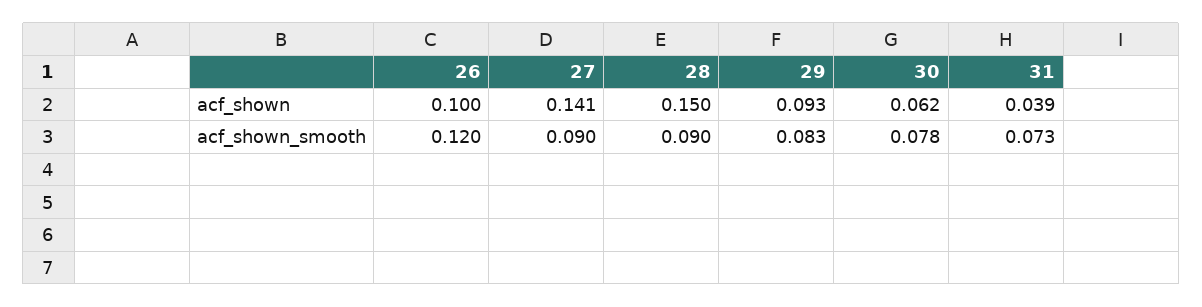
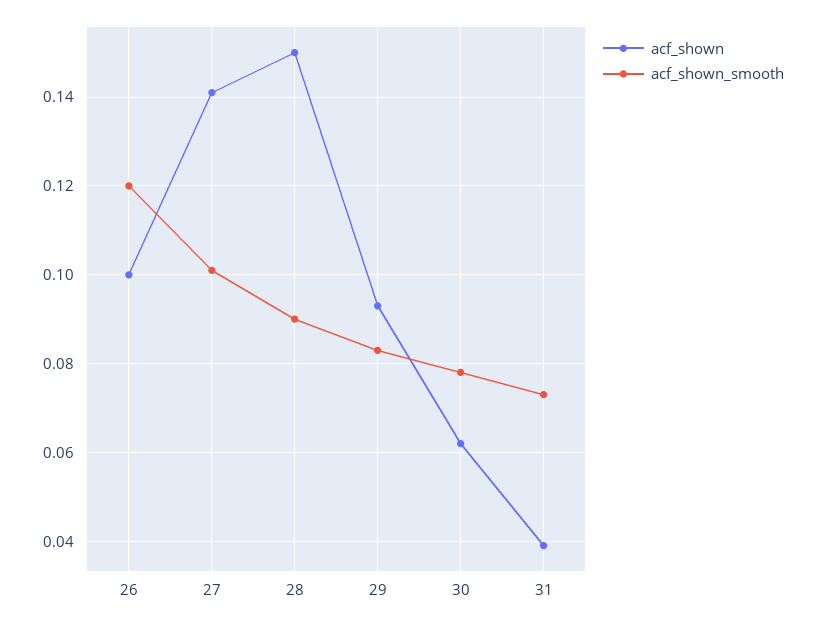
acf_shown_smooth, 27: 0.09 -> 0.1

